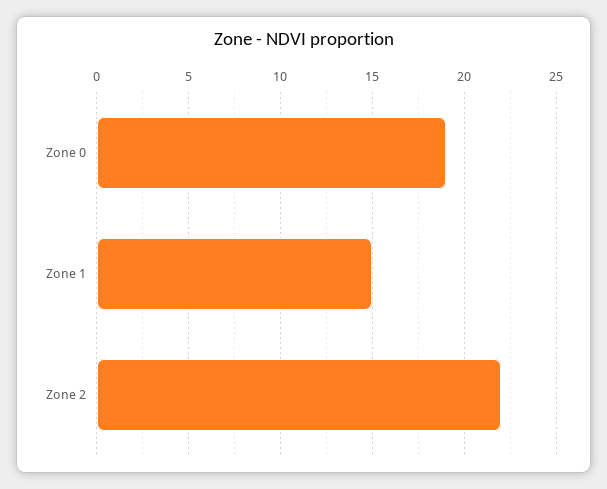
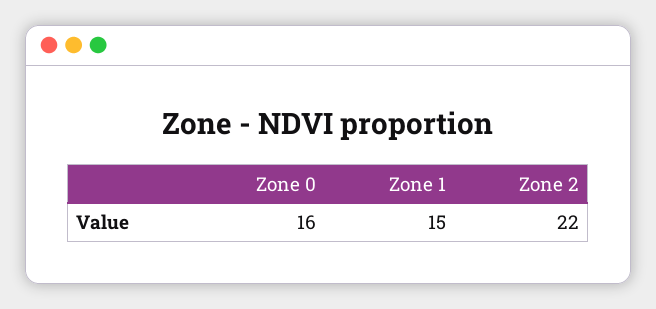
Zone 0: 19 -> 16

